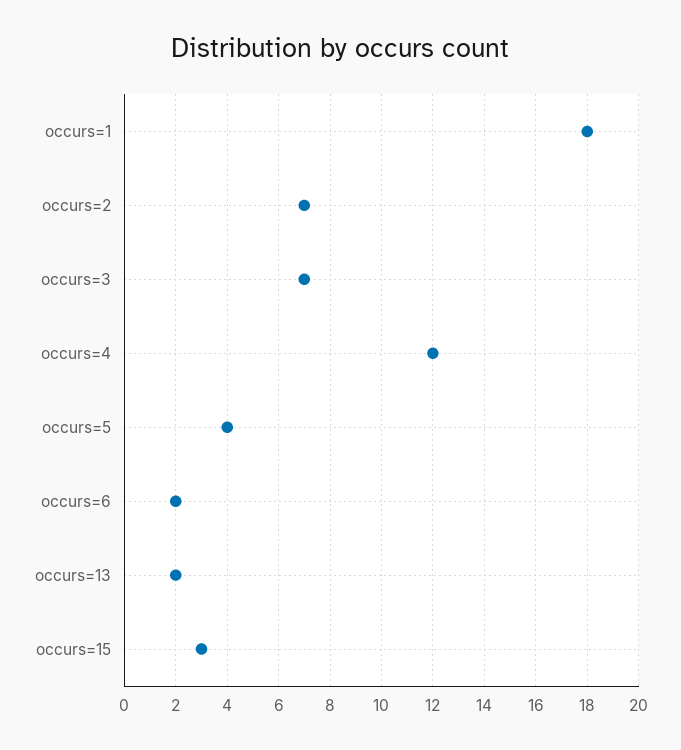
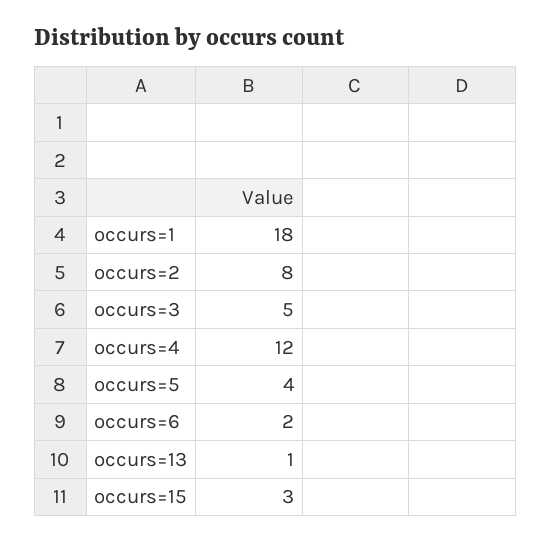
occurs=2: 7 -> 8
occurs=3: 7 -> 5
occurs=13: 2 -> 1

